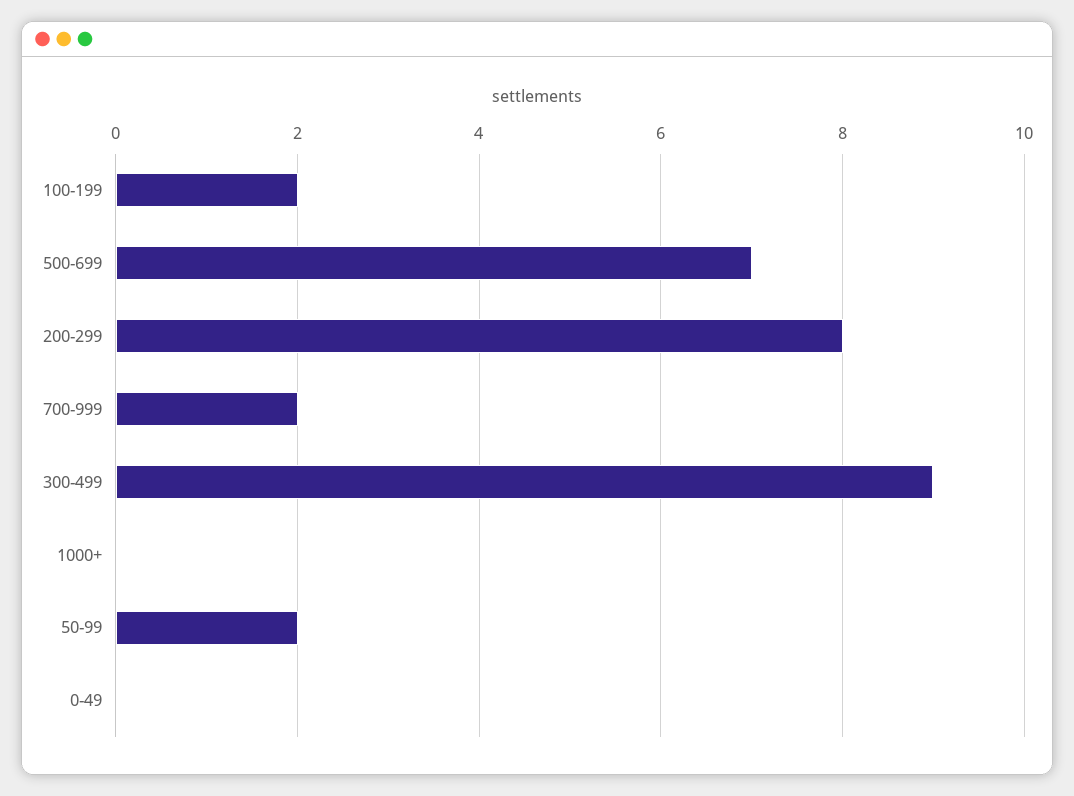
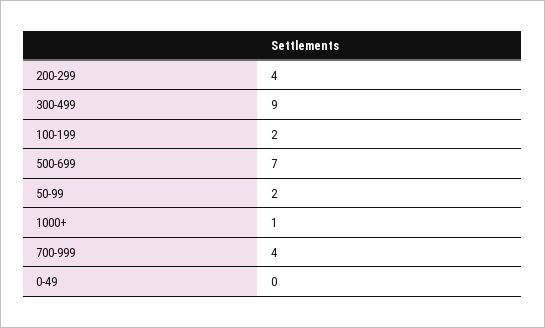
200-299: 8 -> 4
700-999: 2 -> 4
1000+: 0 -> 1

